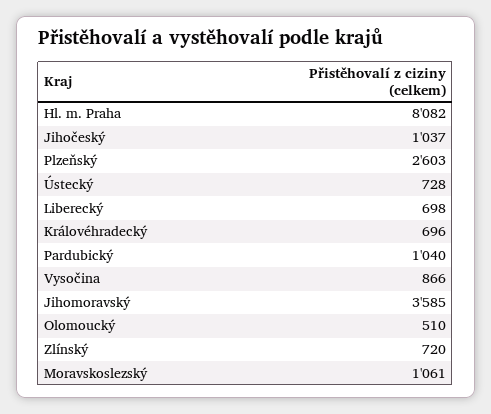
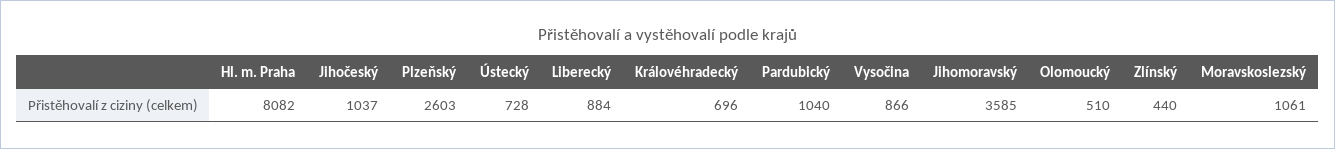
Liberecký: 698 -> 884
Zlínský: 720 -> 440

